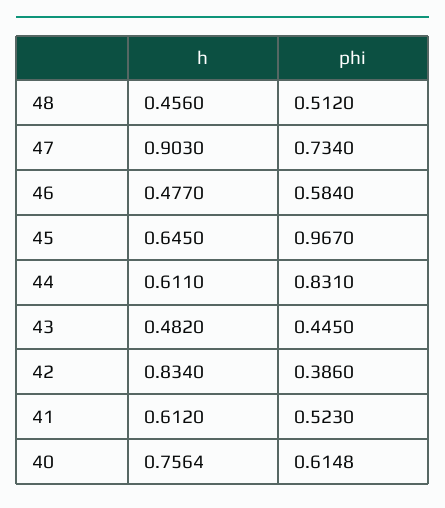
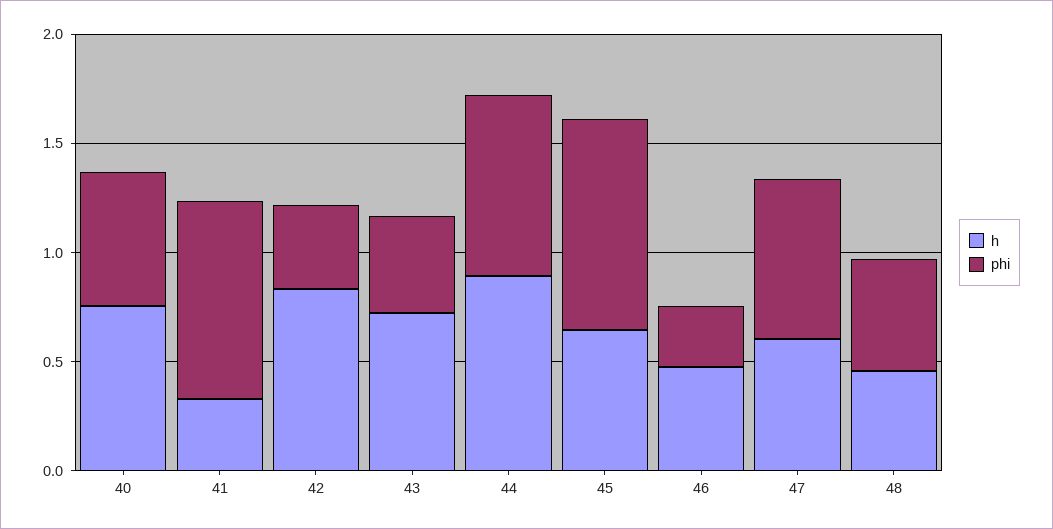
h, 47: 0.903 -> 0.6
phi, 46: 0.584 -> 0.3
h, 44: 0.611 -> 0.9
h, 43: 0.482 -> 0.7
h, 41: 0.612 -> 0.3
phi, 41: 0.523 -> 0.9

